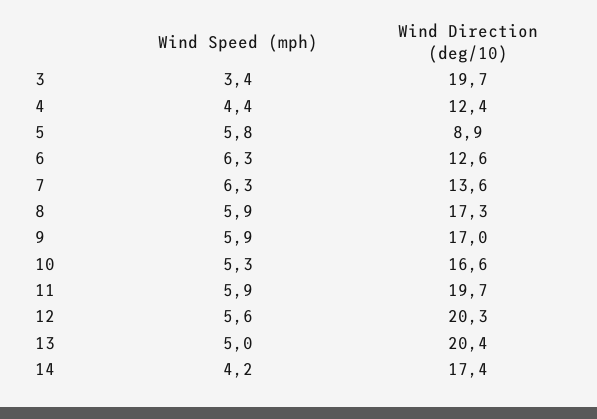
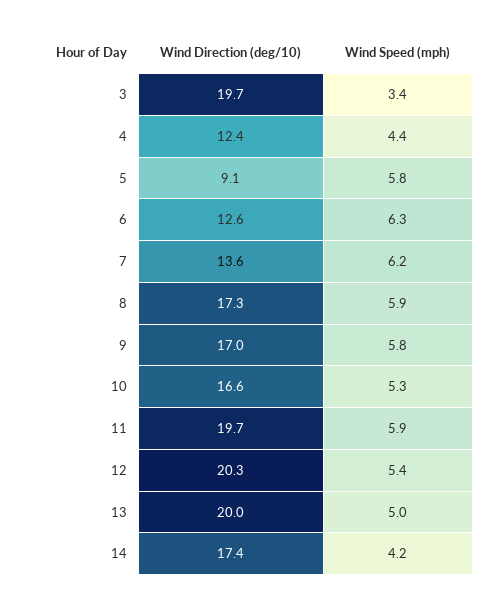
Wind Direction (deg/10), 5: 8.9 -> 9.1
Wind Speed (mph), 7: 6.3 -> 6.2
Wind Speed (mph), 9: 5.9 -> 5.8
Wind Speed (mph), 12: 5.6 -> 5.4
Wind Direction (deg/10), 13: 20.4 -> 20

